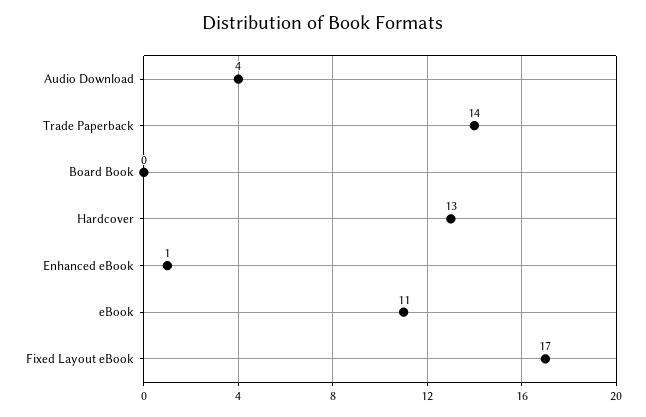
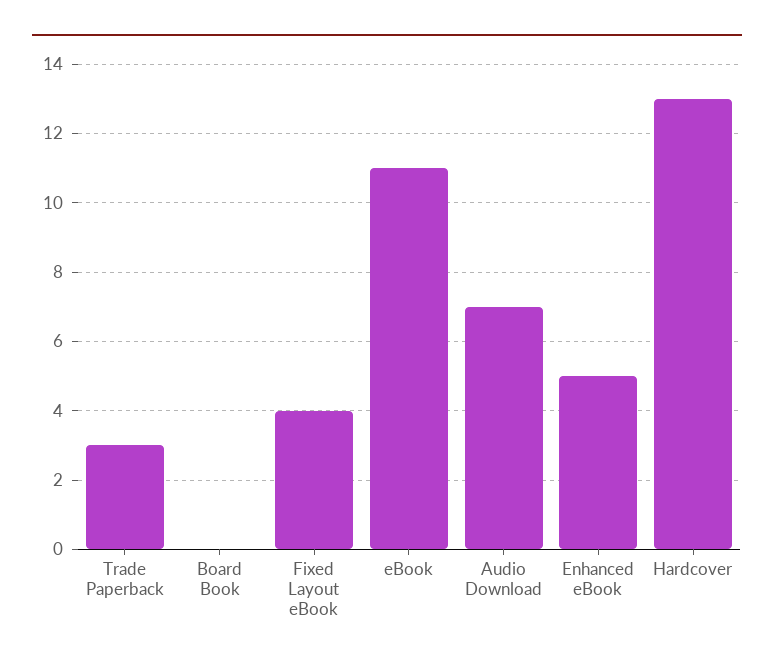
Audio Download: 4 -> 7
Trade Paperback: 14 -> 3
Enhanced eBook: 1 -> 5
Fixed Layout eBook: 17 -> 4

